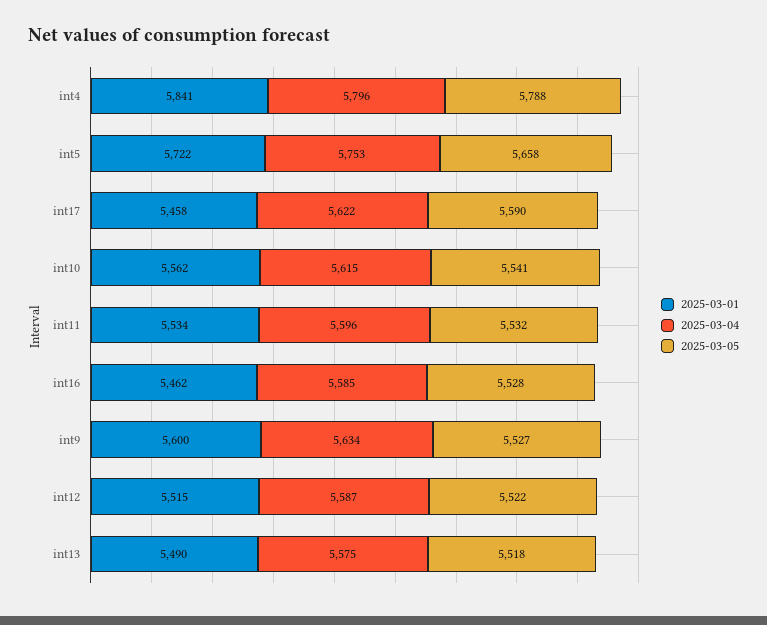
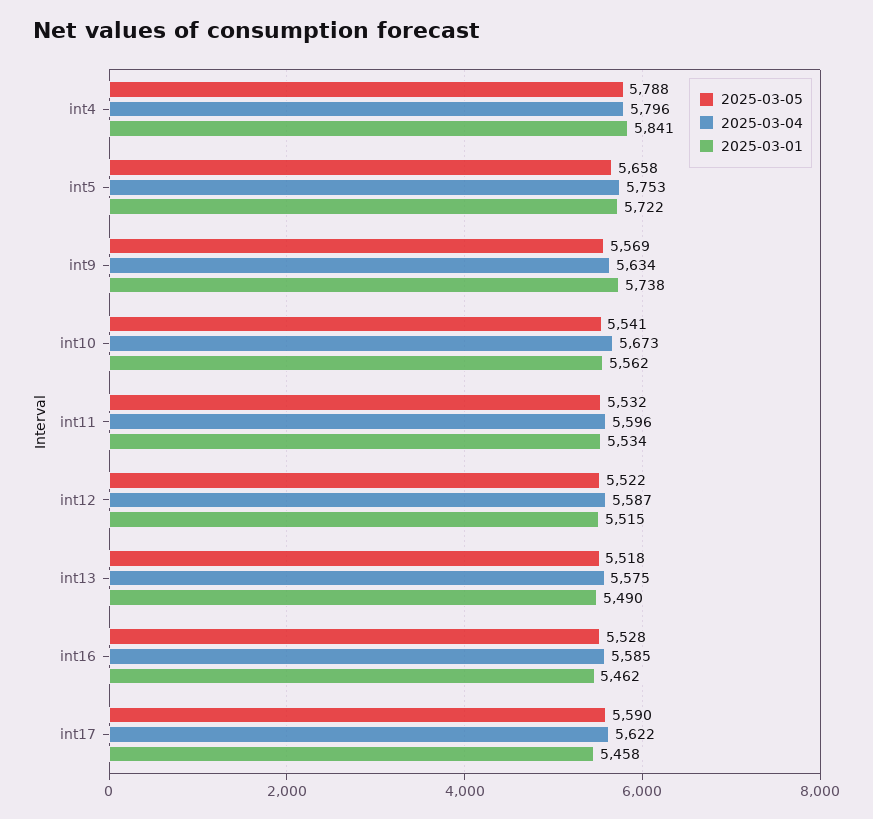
2025-03-04, int10: 5615 -> 5673
2025-03-01, int9: 5600 -> 5738
2025-03-05, int9: 5527 -> 5569

